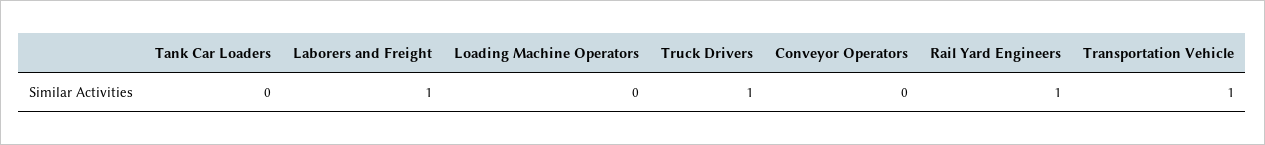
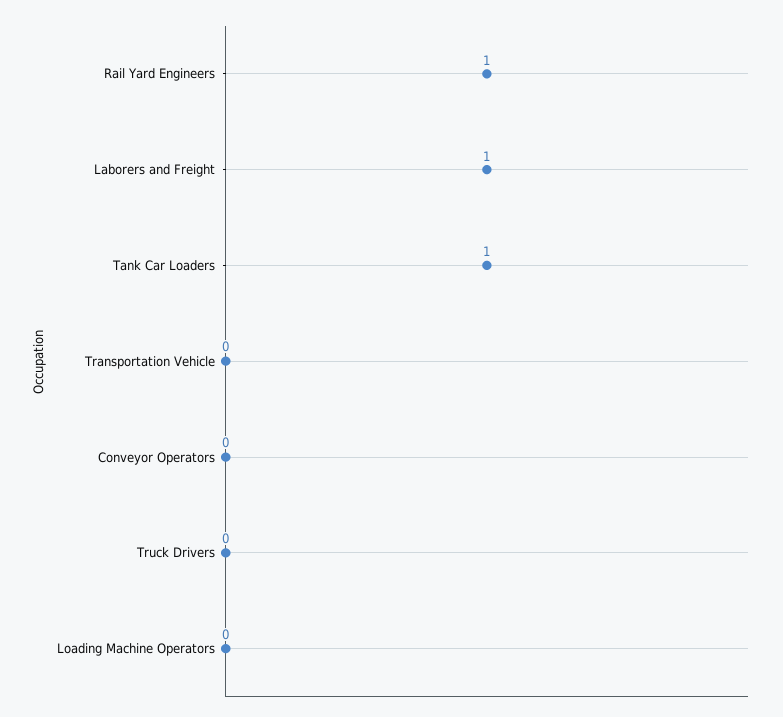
Tank Car Loaders: 0 -> 1
Truck Drivers: 1 -> 0
Transportation Vehicle: 1 -> 0

